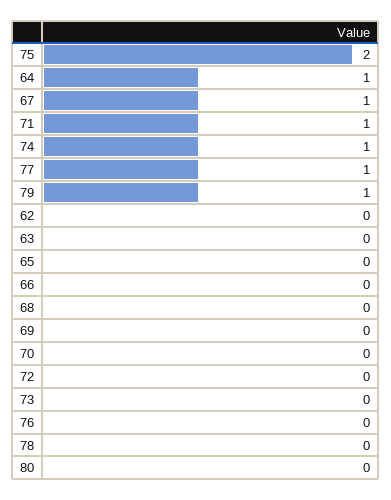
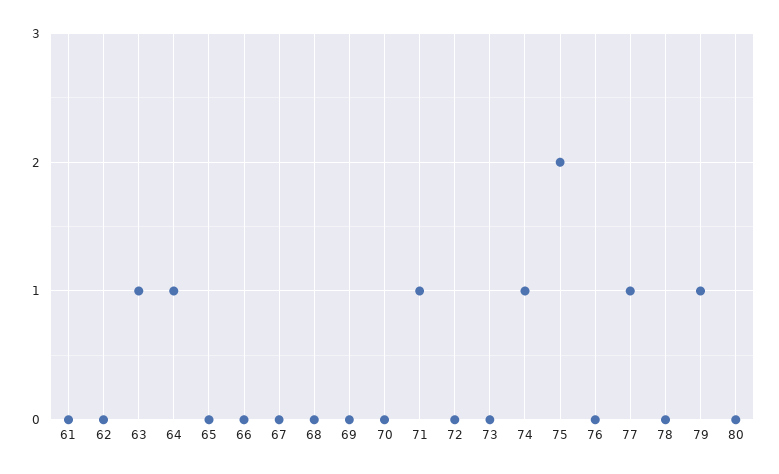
67: 1 -> 0
63: 0 -> 1
61: none -> 0

